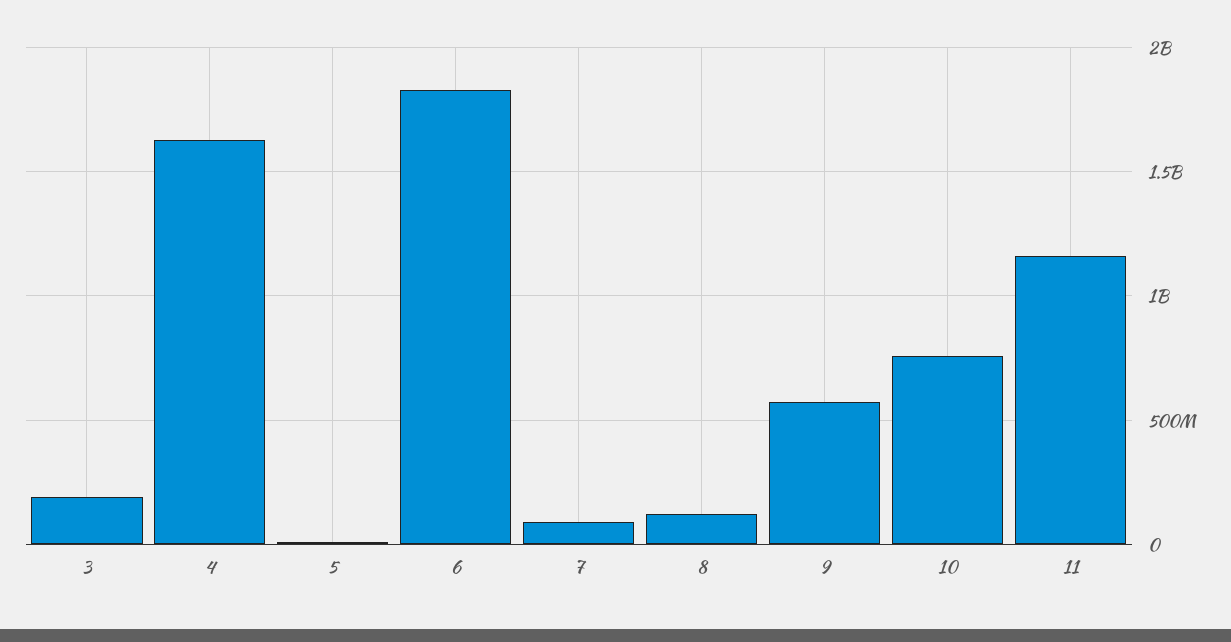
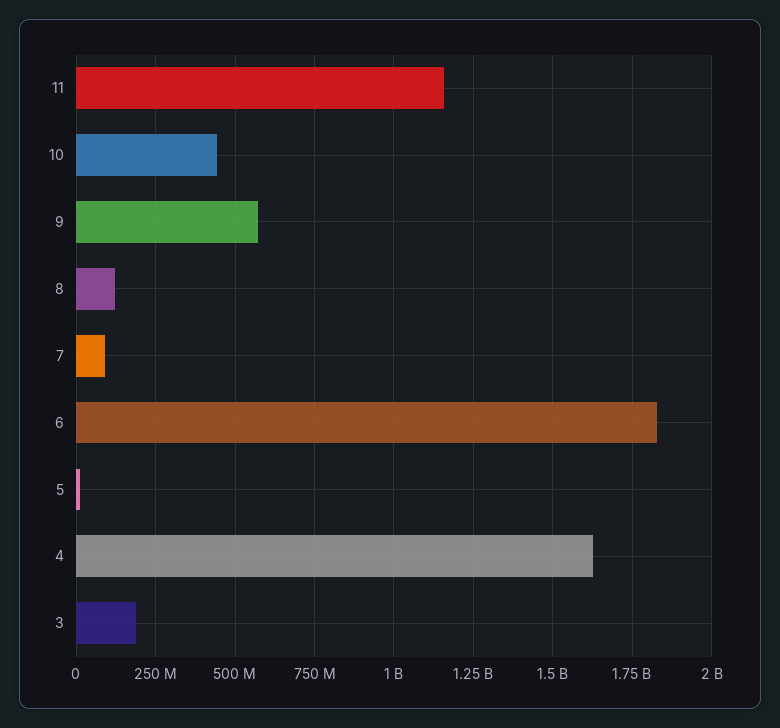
10: 750000000 -> 450000000

